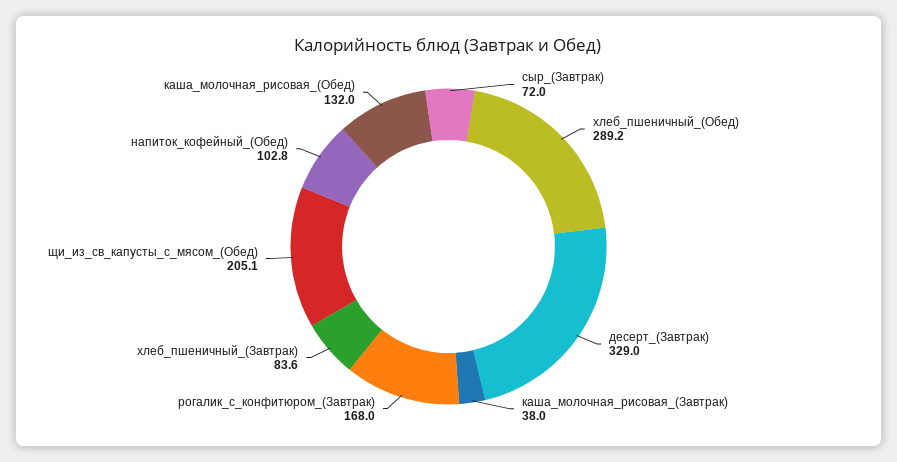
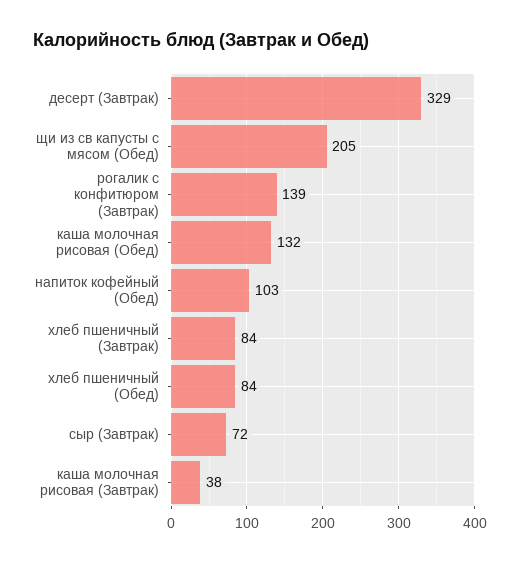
хлеб_пшеничный_(Обед): 289.2 -> 84
рогалик_с_конфитюром_(Завтрак): 168 -> 139

